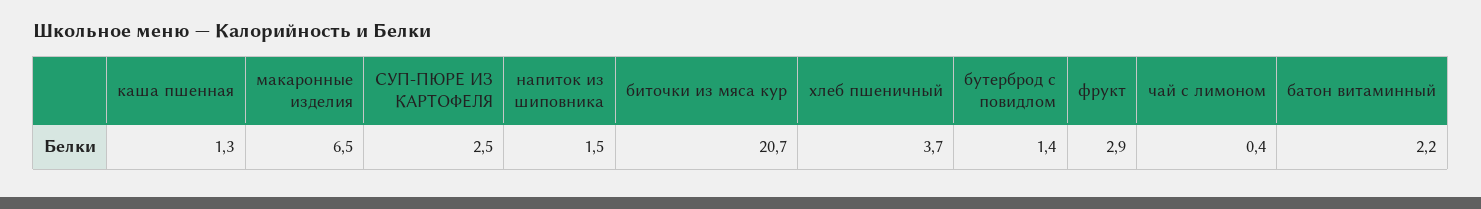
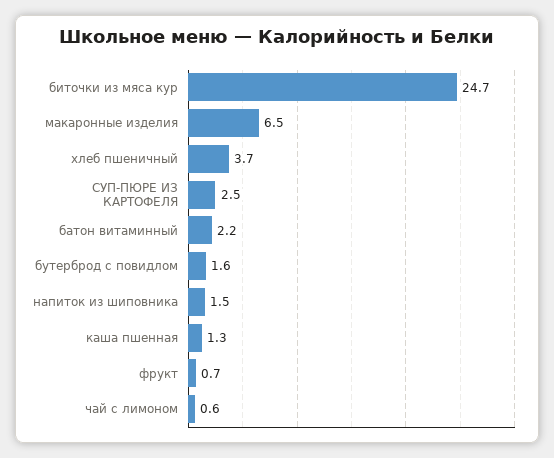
биточки из мяса кур: 20.7 -> 24.7
бутерброд с повидлом: 1.4 -> 1.6
фрукт: 2.9 -> 0.7
чай с лимоном: 0.4 -> 0.6

